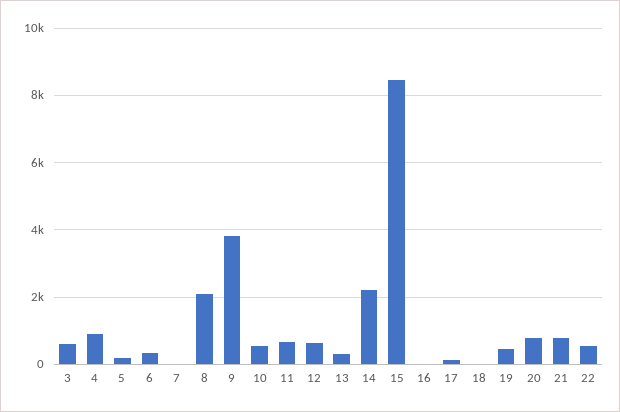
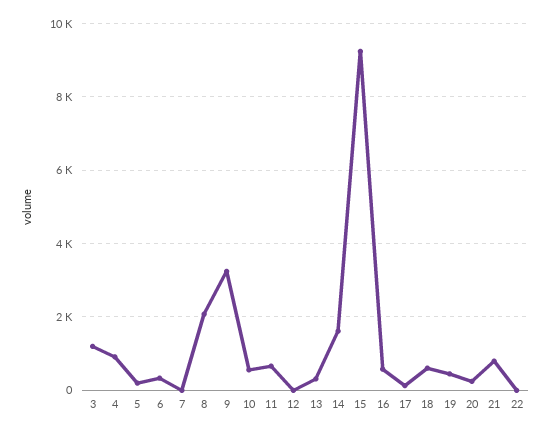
3: 600 -> 1200
9: 3800 -> 3200
12: 600 -> 0
14: 2200 -> 1600
15: 8400 -> 9200
16: 0 -> 600
18: 0 -> 600
20: 800 -> 200
22: 600 -> 0

